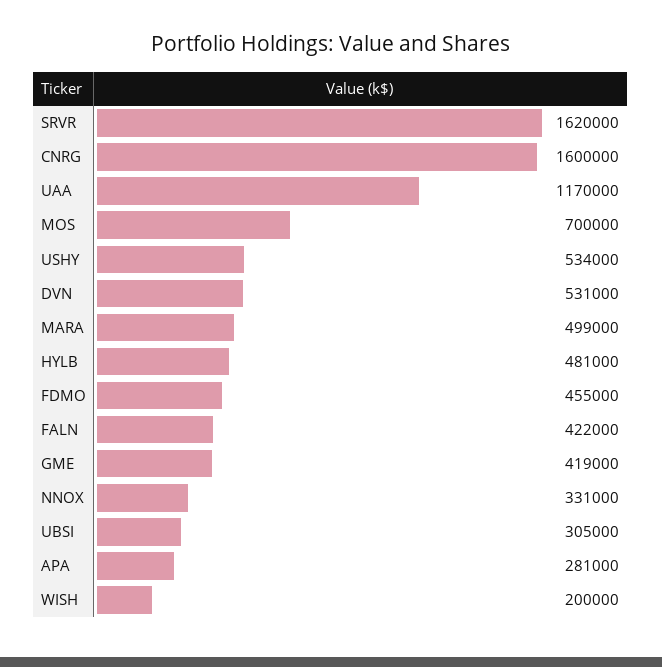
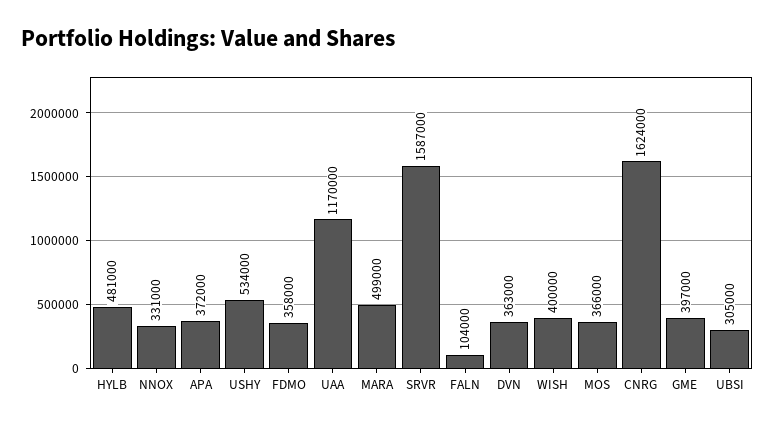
SRVR: 1620000 -> 1587000
CNRG: 1600000 -> 1624000
MOS: 700000 -> 366000
DVN: 531000 -> 363000
FDMO: 455000 -> 358000
FALN: 422000 -> 104000
GME: 419000 -> 397000
APA: 281000 -> 372000
WISH: 200000 -> 400000

